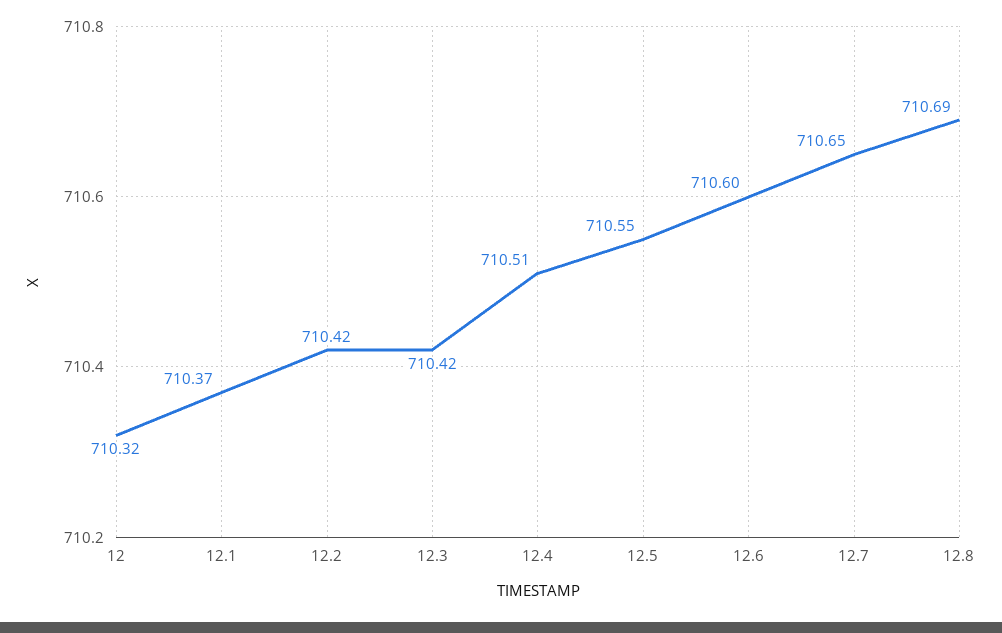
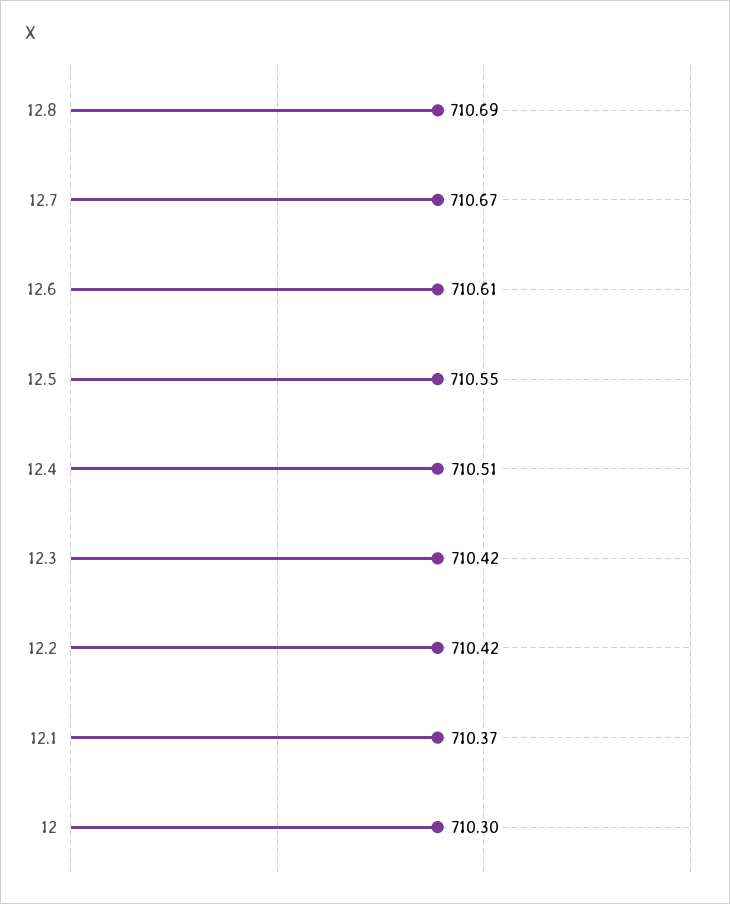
12: 710.32 -> 710.3
12.6: 710.6 -> 710.61
12.7: 710.65 -> 710.67

